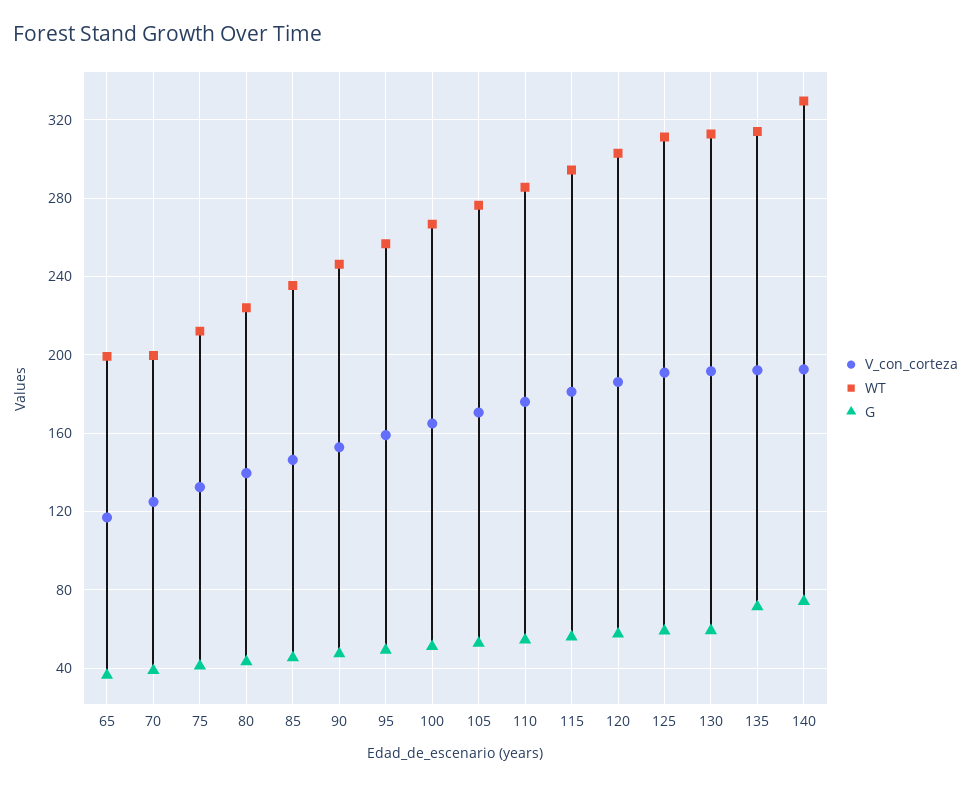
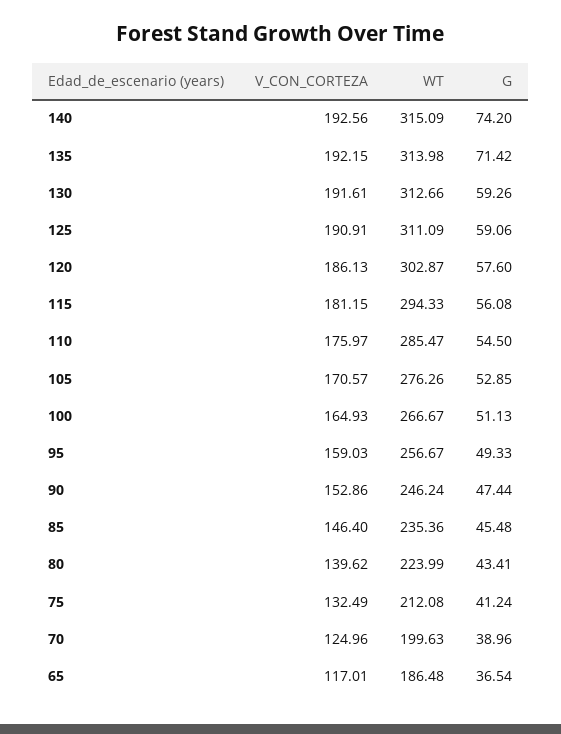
WT, 65: 200 -> 186.48
WT, 140: 330 -> 315.09

